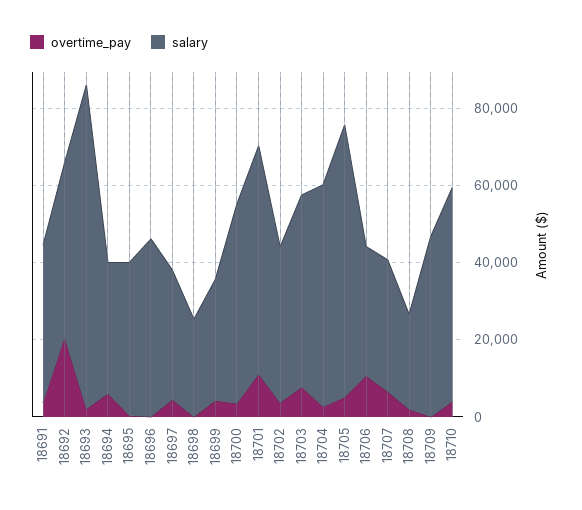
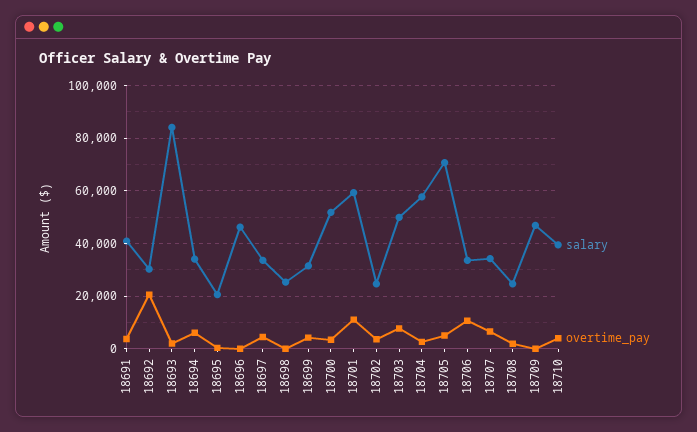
salary, 18692: 45000 -> 30000
salary, 18695: 40000 -> 20000
salary, 18702: 40000 -> 25000
salary, 18710: 55000 -> 40000

